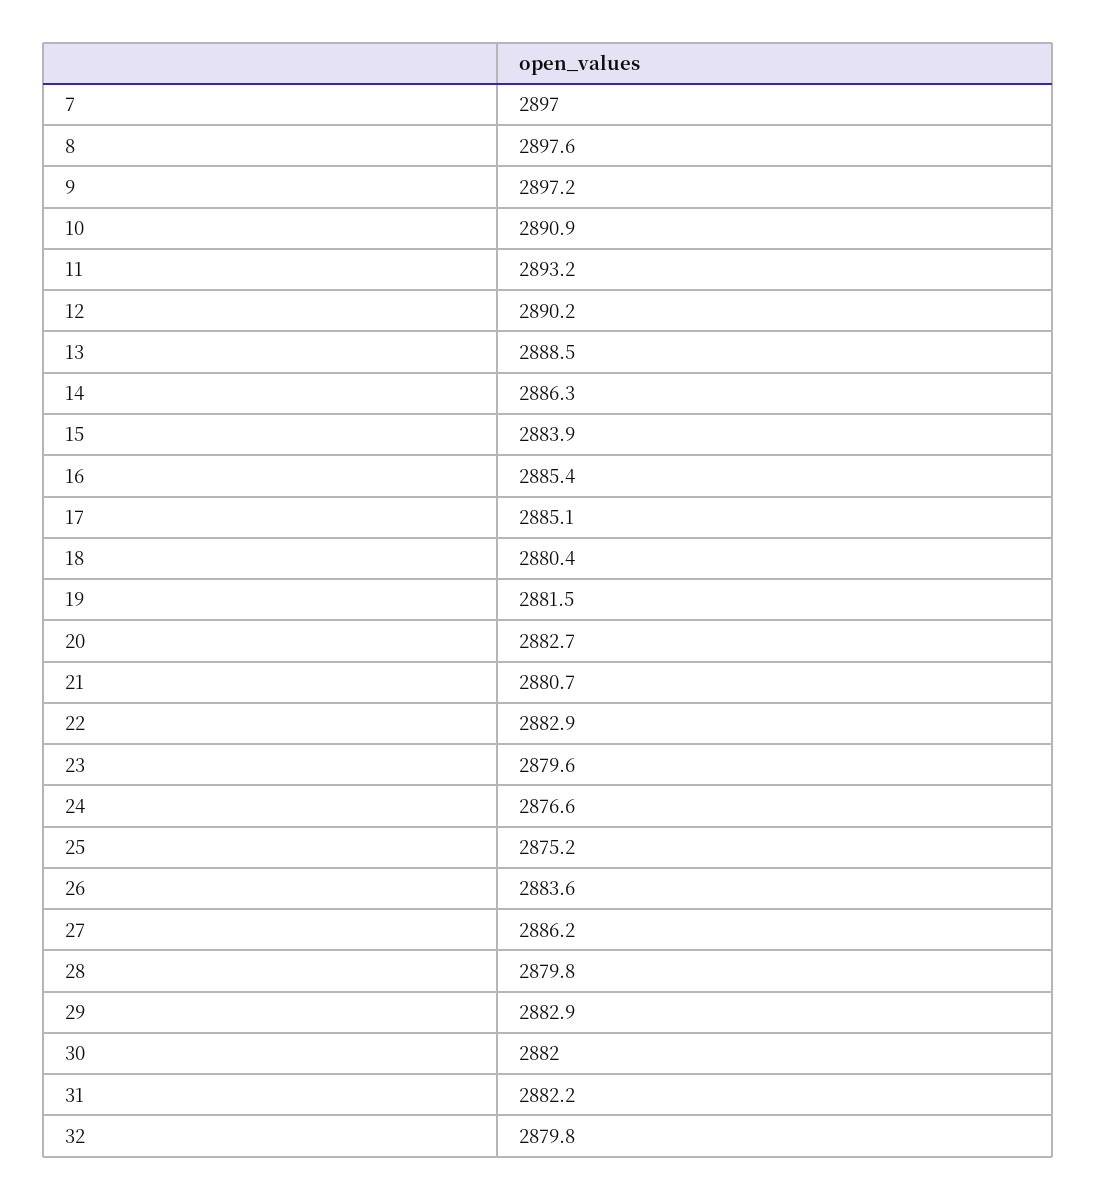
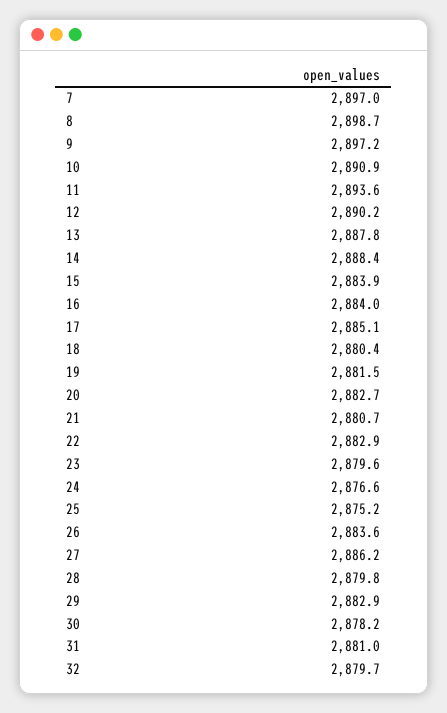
8: 2897.6 -> 2898.7
11: 2893.2 -> 2893.6
13: 2888.5 -> 2887.8
14: 2886.3 -> 2888.4
16: 2885.4 -> 2884
30: 2882 -> 2878.2
31: 2882.2 -> 2881
32: 2879.8 -> 2879.7

